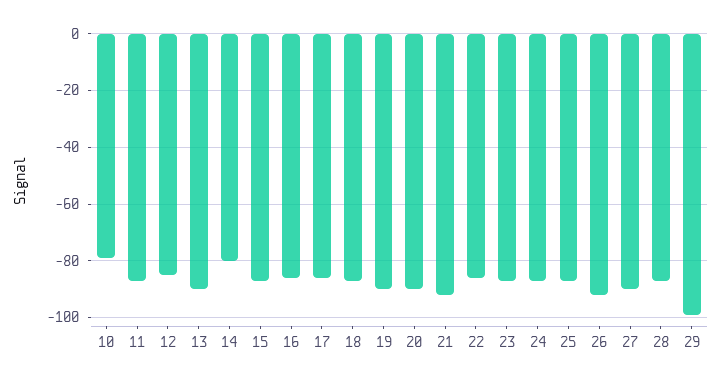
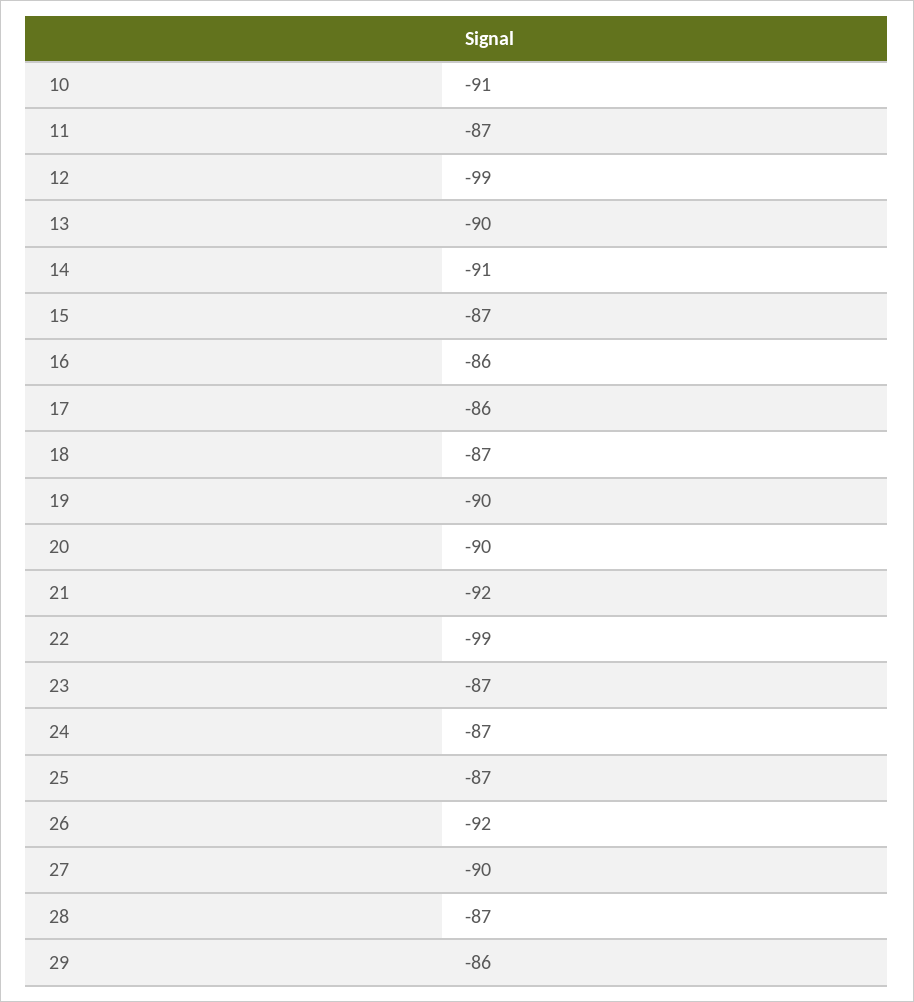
10: -80 -> -91
12: -85 -> -99
14: -80 -> -91
22: -85 -> -99
29: -100 -> -86

